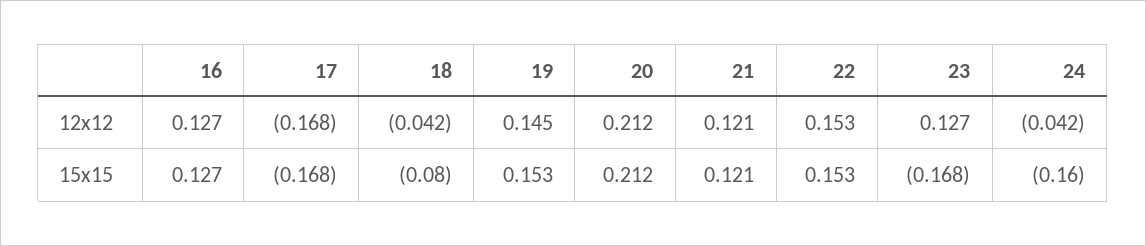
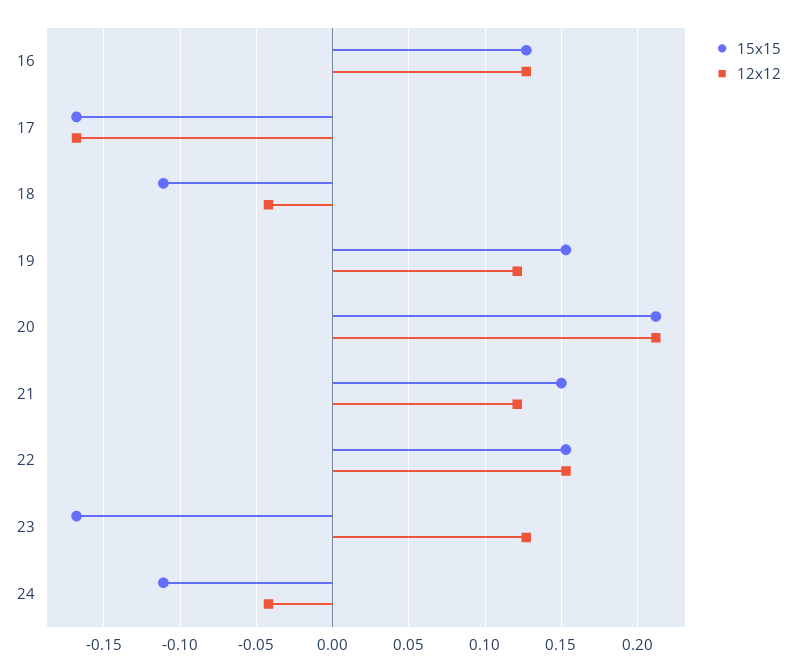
12x12, 19: 0.145 -> 0.12
15x15, 18: -0.08 -> -0.11
15x15, 21: 0.121 -> 0.15
15x15, 24: -0.16 -> -0.11

